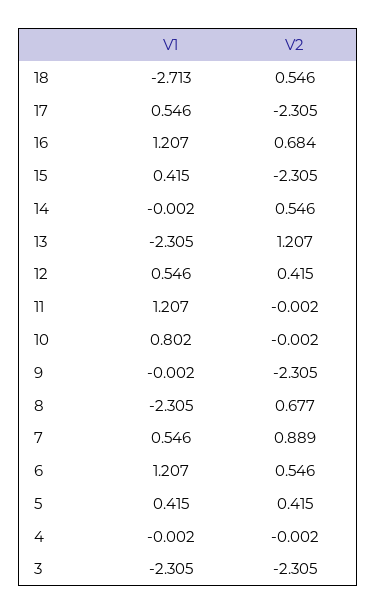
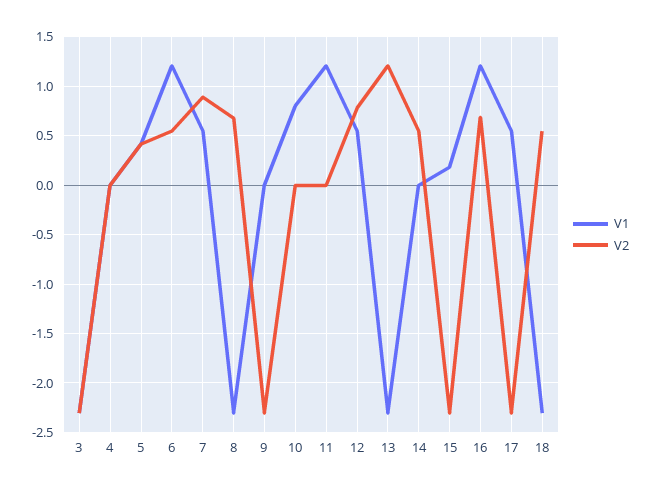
V1, 18: -2.713 -> -2.3
V1, 15: 0.415 -> 0.2
V2, 12: 0.415 -> 0.8

